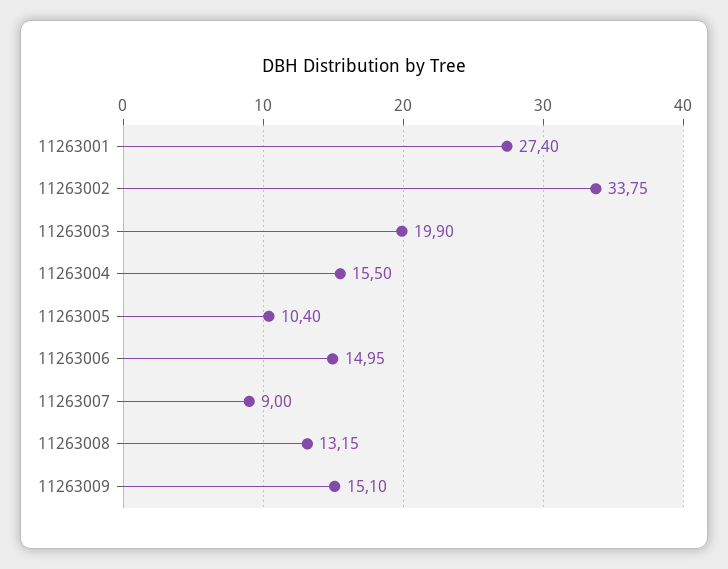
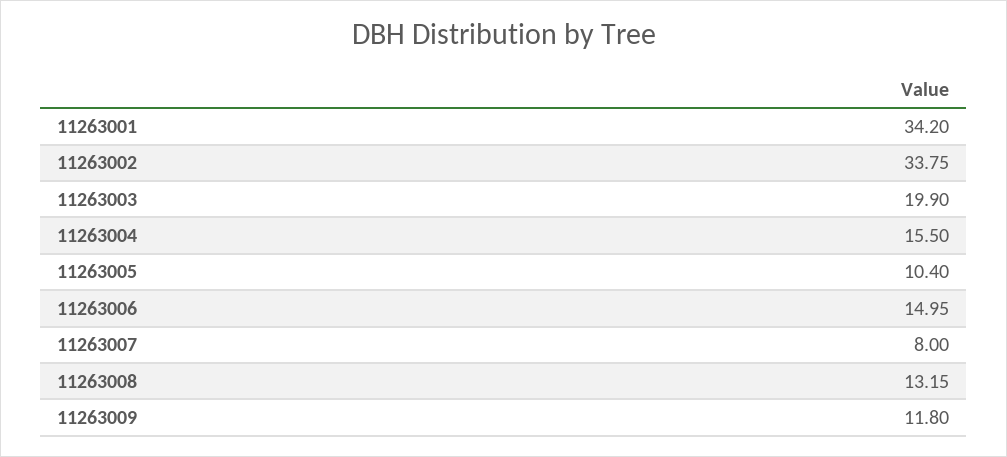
11263001: 27.4 -> 34.2
11263007: 9 -> 8
11263009: 15.1 -> 11.8

